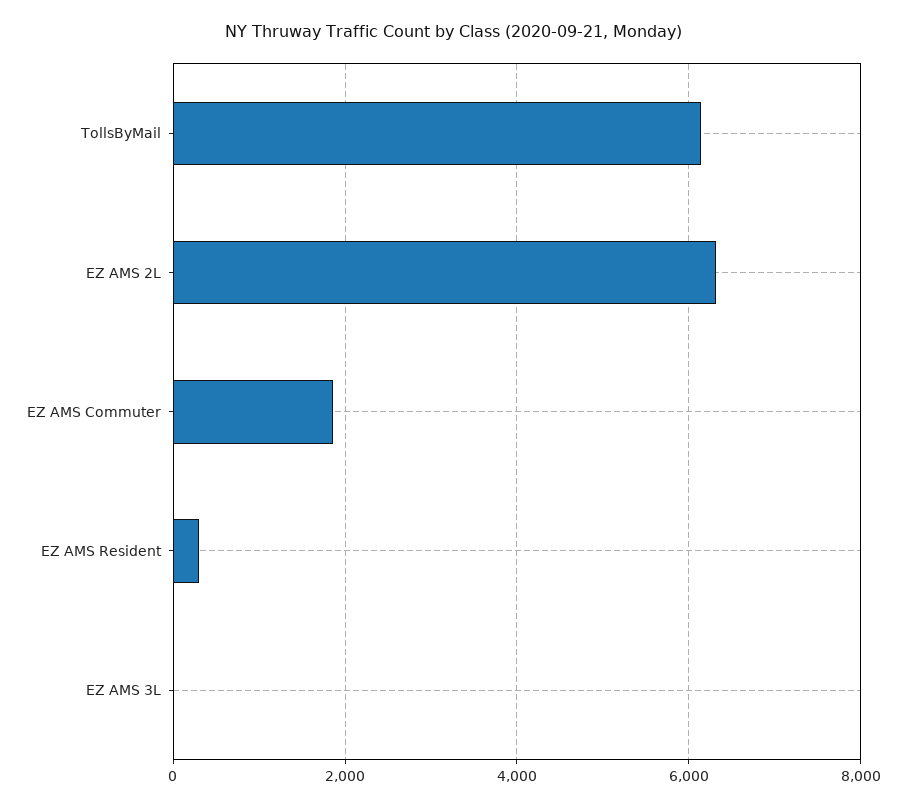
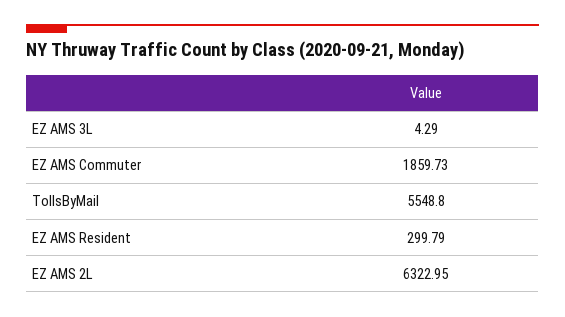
TollsByMail: 6200 -> 5548.8

